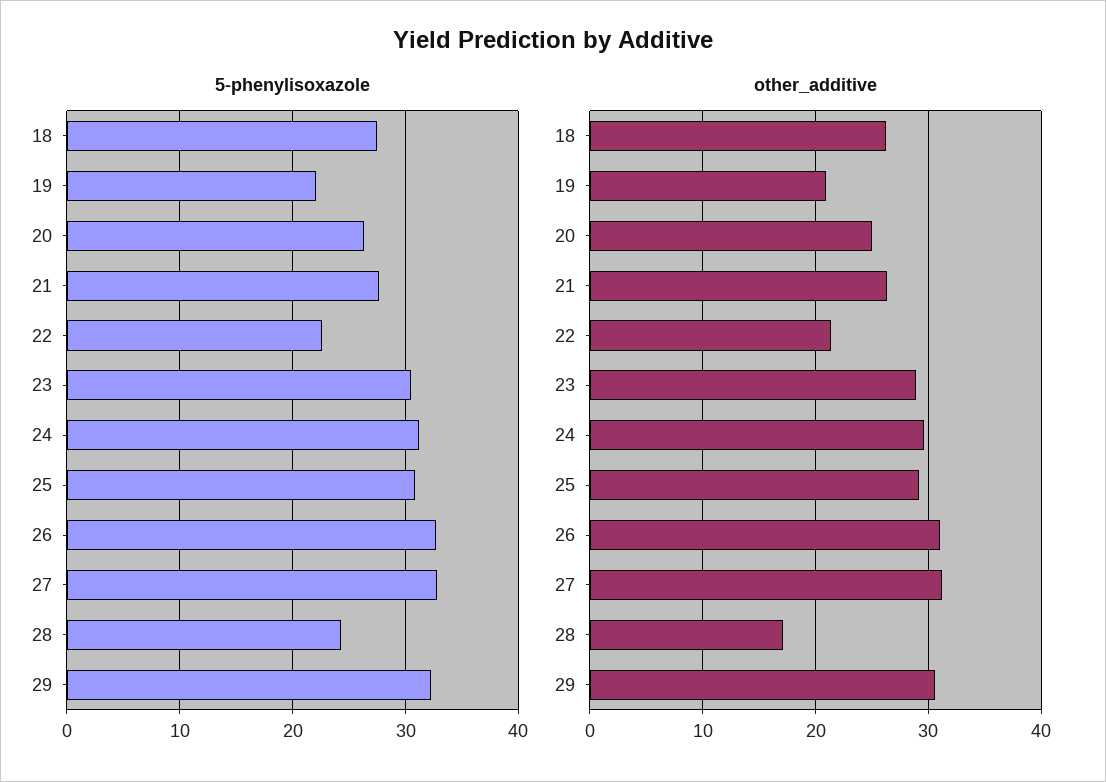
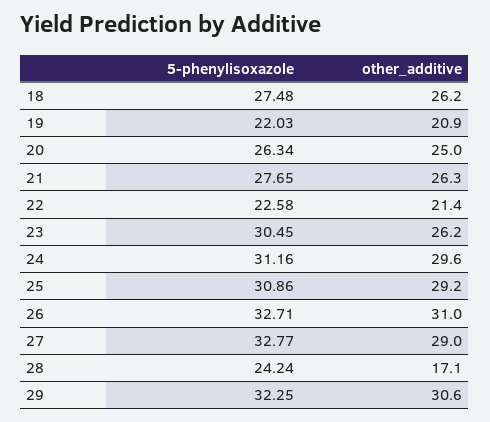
other_additive, 23: 29 -> 26.2
other_additive, 27: 31 -> 29

